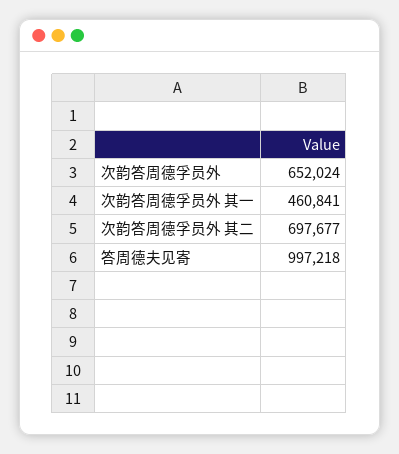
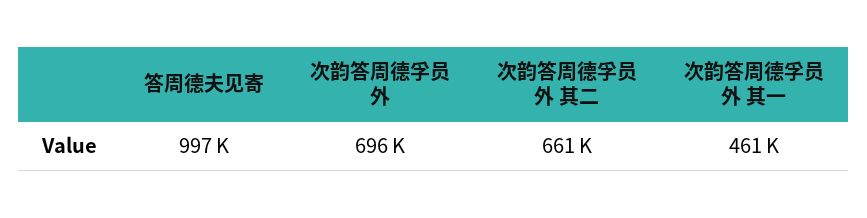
次韵答周德孚员外: 652024 -> 696000
次韵答周德孚员外 其二: 697677 -> 661000

